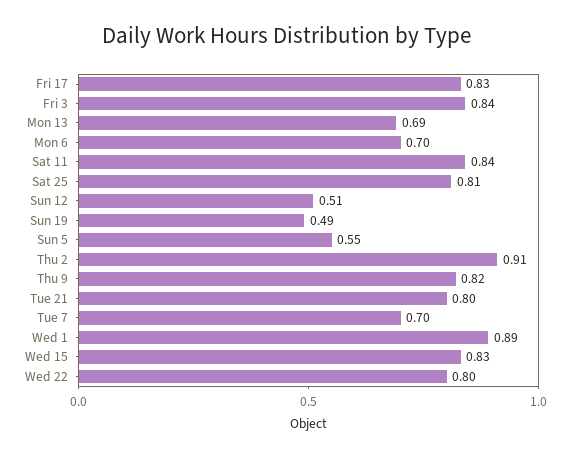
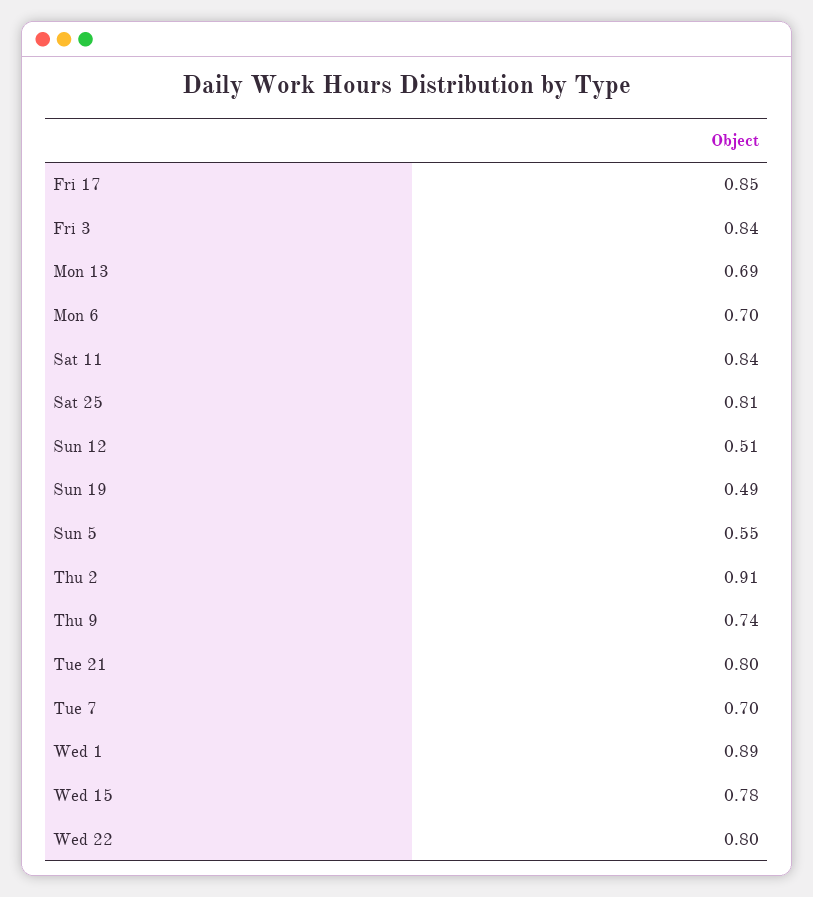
Fri 17: 0.83 -> 0.85
Thu 9: 0.82 -> 0.74
Wed 15: 0.83 -> 0.78

